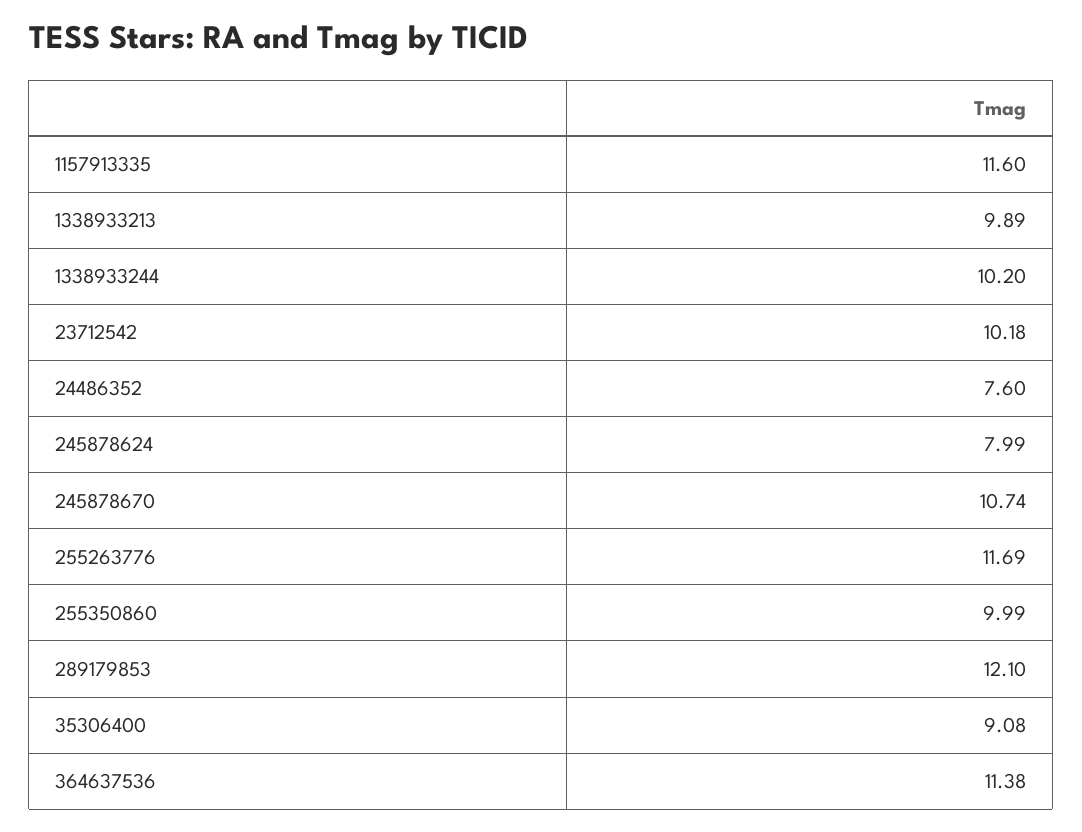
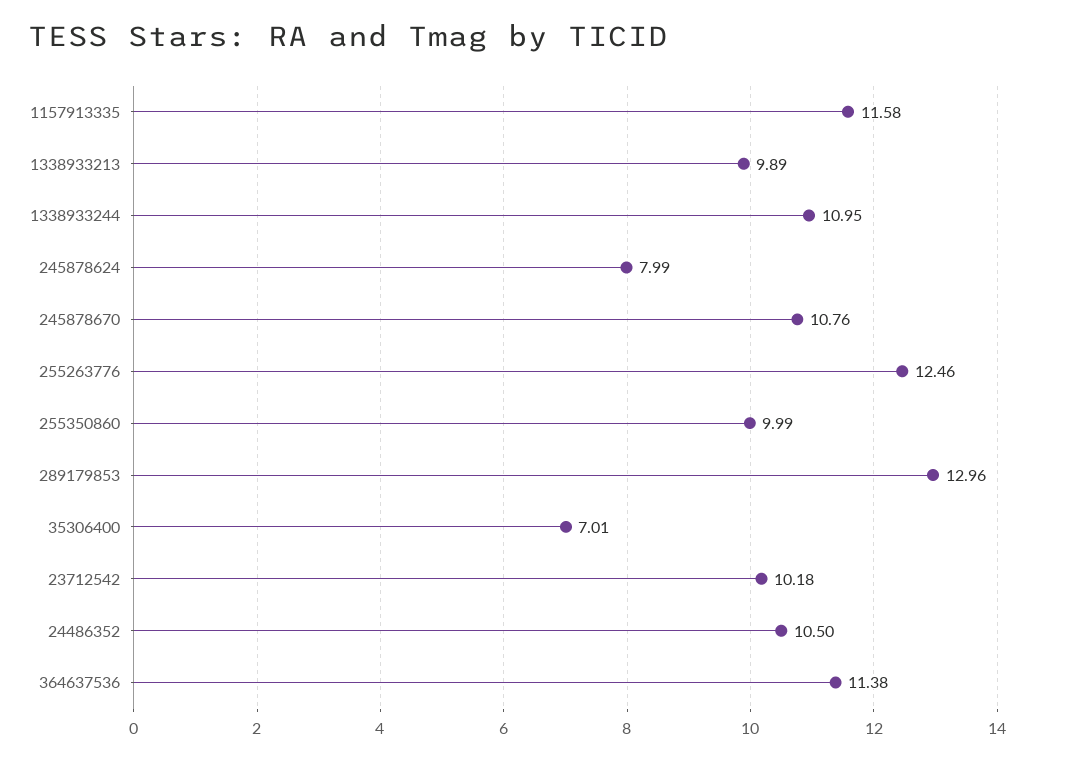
1157913335: 11.6 -> 11.58
1338933244: 10.2 -> 10.95
24486352: 7.6 -> 10.5
245878670: 10.74 -> 10.76
255263776: 11.69 -> 12.46
289179853: 12.1 -> 12.96
35306400: 9.08 -> 7.01

